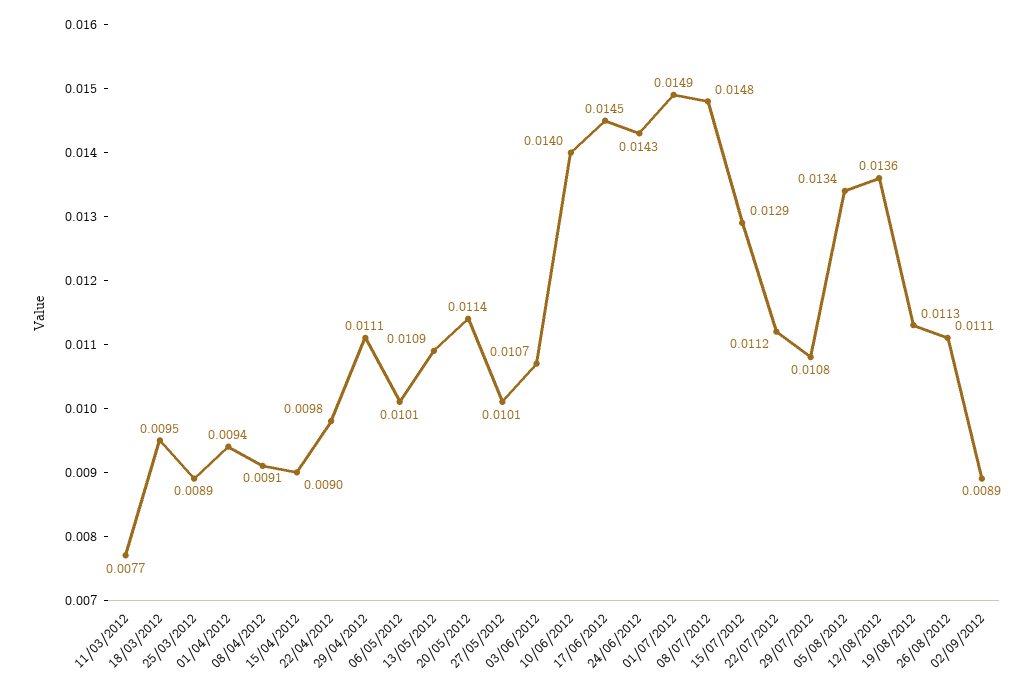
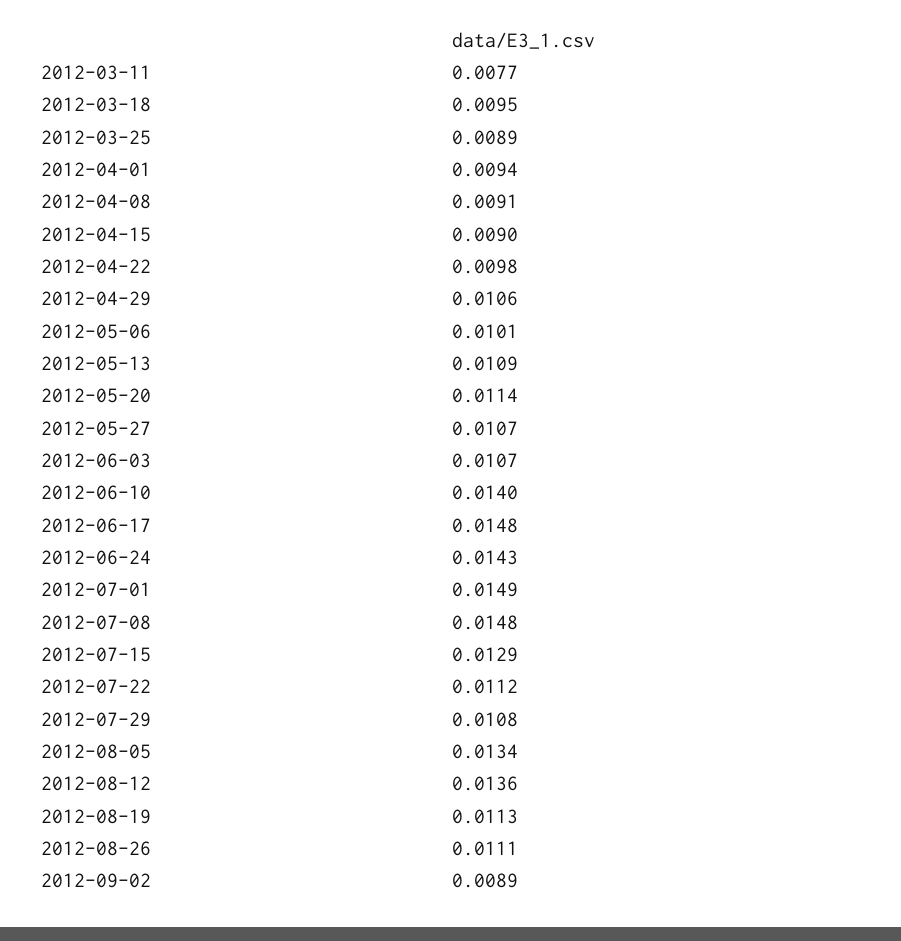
29/04/2012: 0.0111 -> 0.0106
27/05/2012: 0.0101 -> 0.0107
17/06/2012: 0.0145 -> 0.0148

